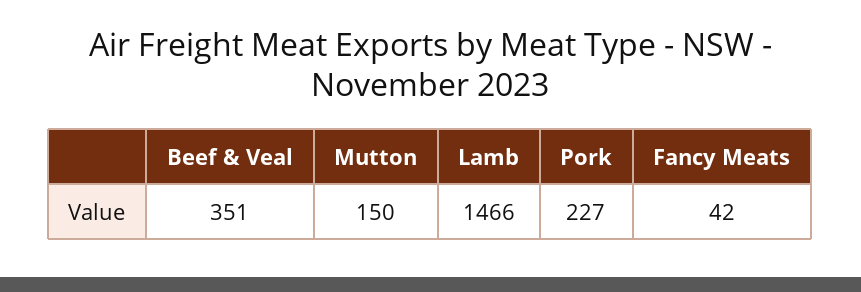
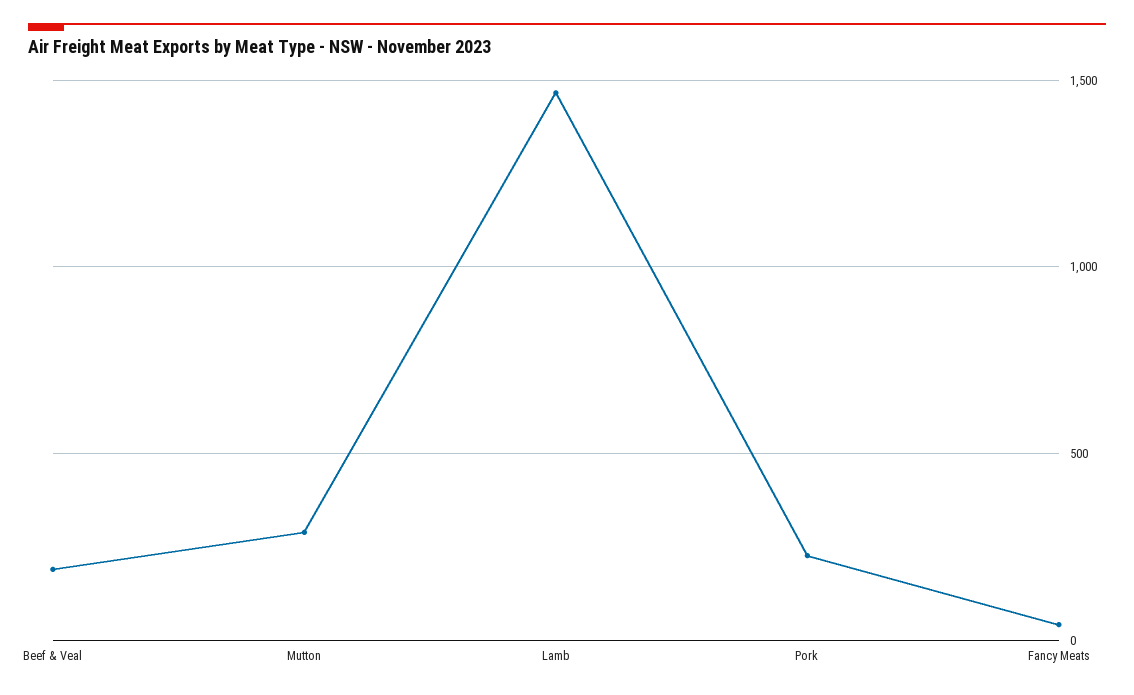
Beef & Veal: 351 -> 200
Mutton: 150 -> 300

